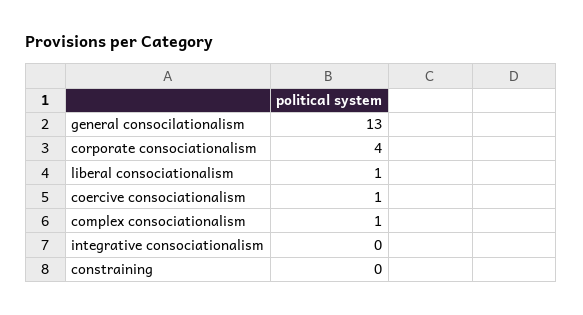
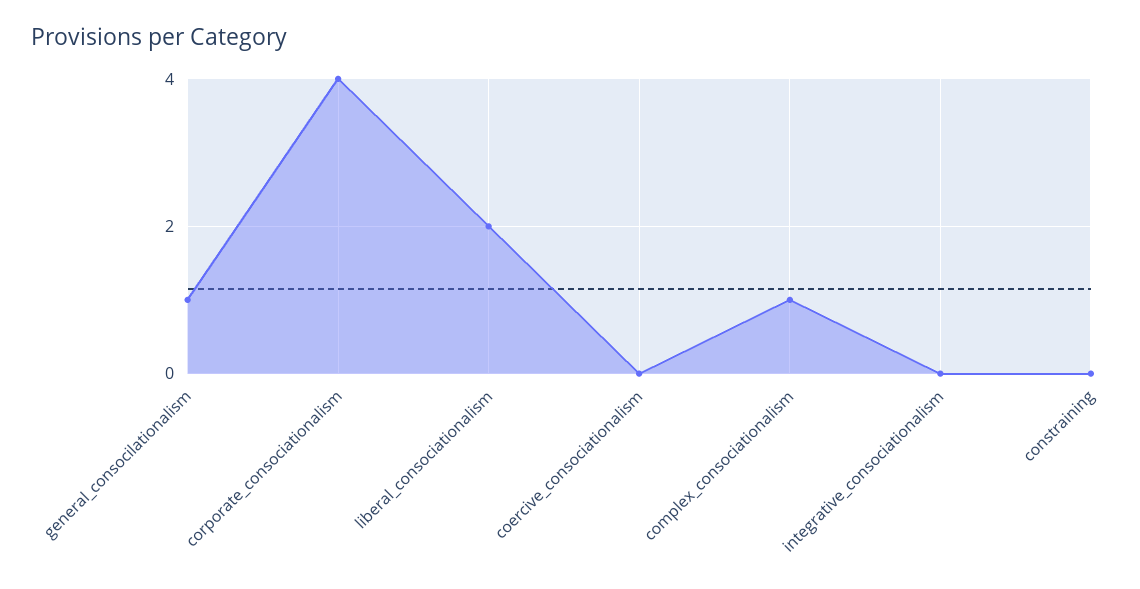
general consocilationalism: 13 -> 1
liberal consociationalism: 1 -> 2
coercive consociationalism: 1 -> 0

